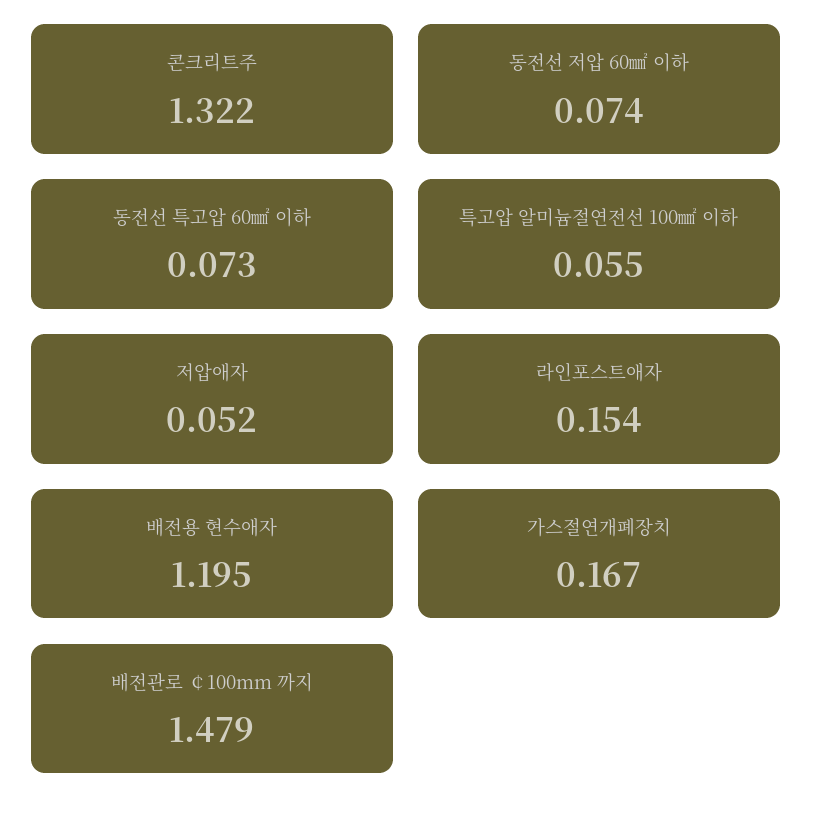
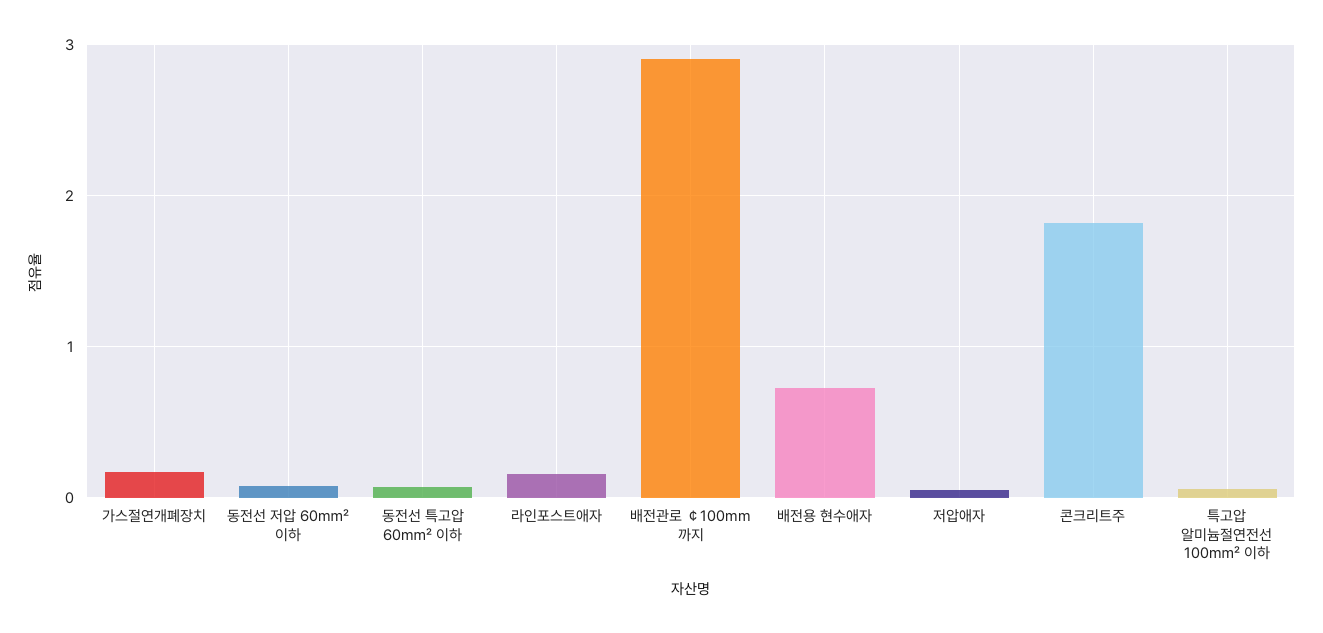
콘크리트주: 1.322 -> 1.8
배전용 현수애자: 1.195 -> 0.7
배전관로 ￠100mm 까지: 1.479 -> 2.9

